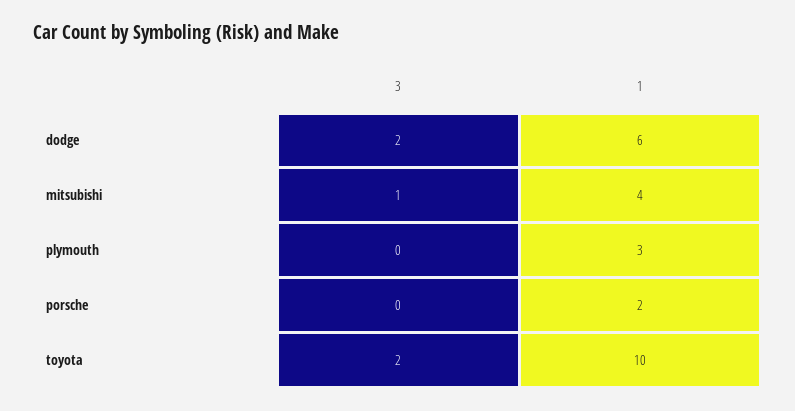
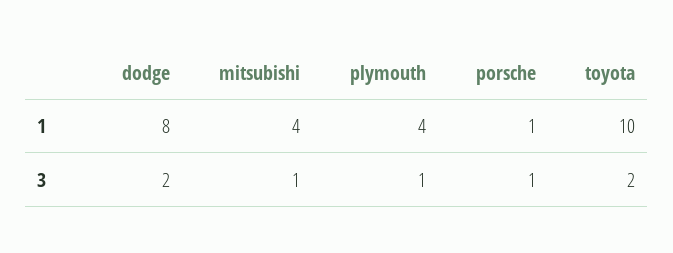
1, dodge: 6 -> 8
3, plymouth: 0 -> 1
1, plymouth: 3 -> 4
3, porsche: 0 -> 1
1, porsche: 2 -> 1

